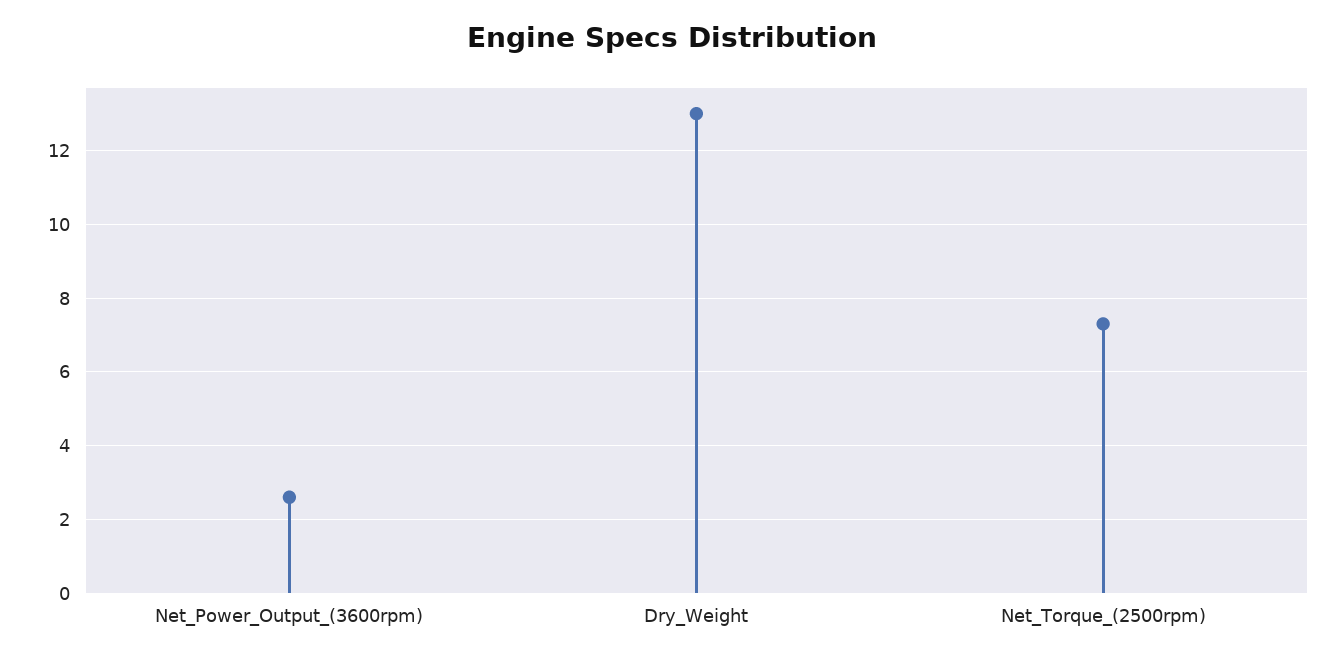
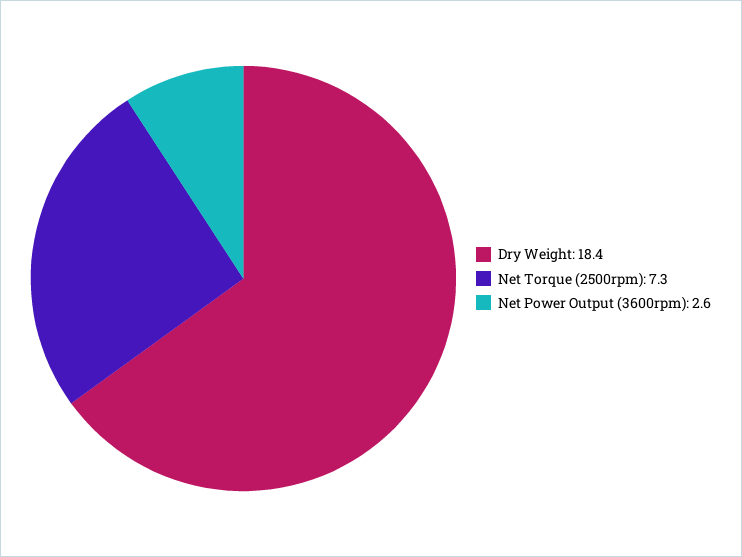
Dry_Weight: 13 -> 18.4

